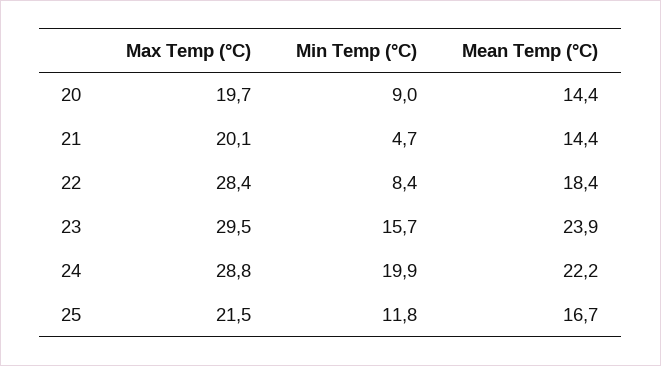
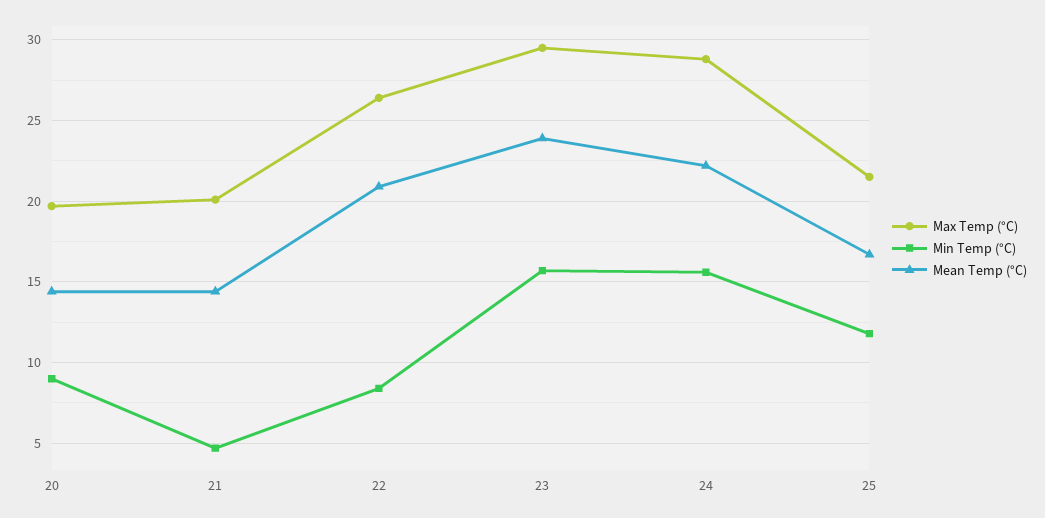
Max Temp (°C), 22: 28.4 -> 26.5
Mean Temp (°C), 22: 18.4 -> 21
Min Temp (°C), 24: 19.9 -> 15.5

